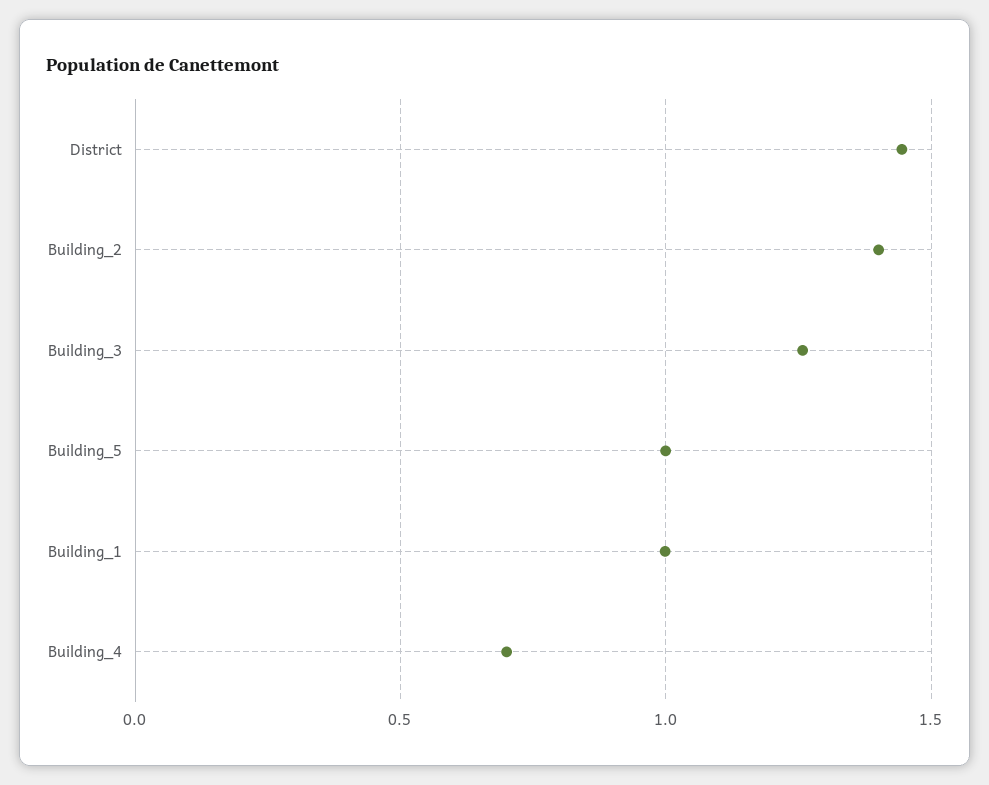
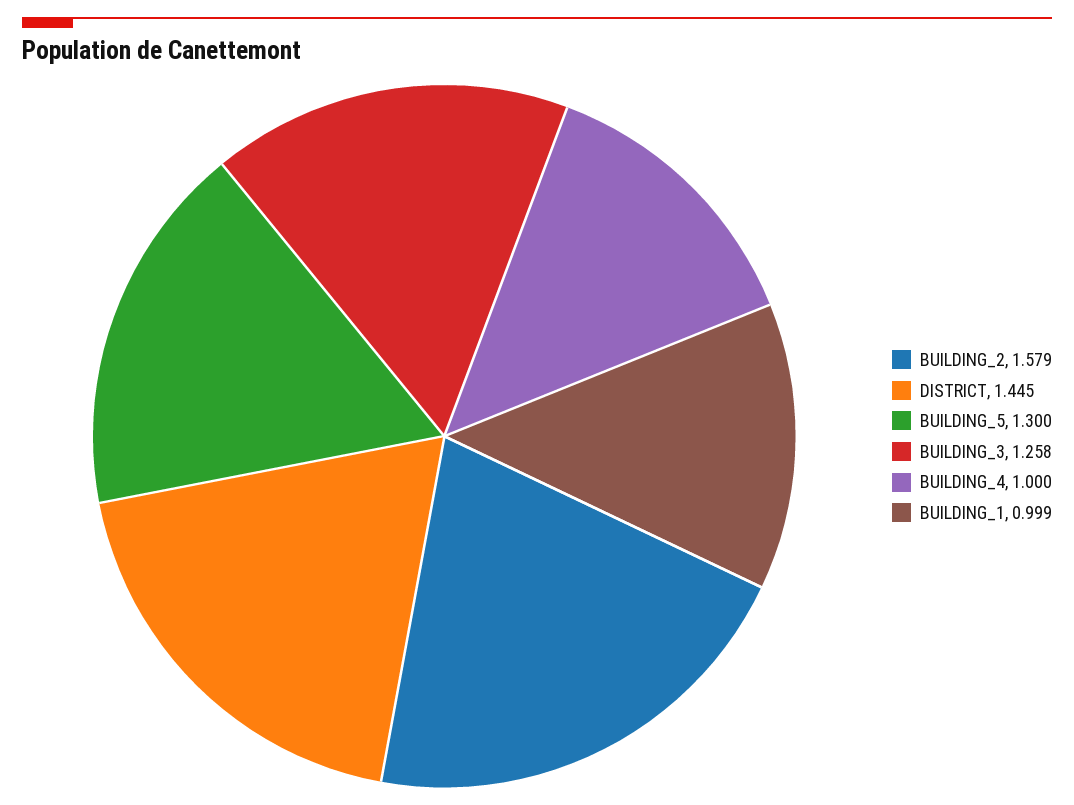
Building_2: 1.4 -> 1.579
Building_5: 1 -> 1.3
Building_4: 0.7 -> 1

